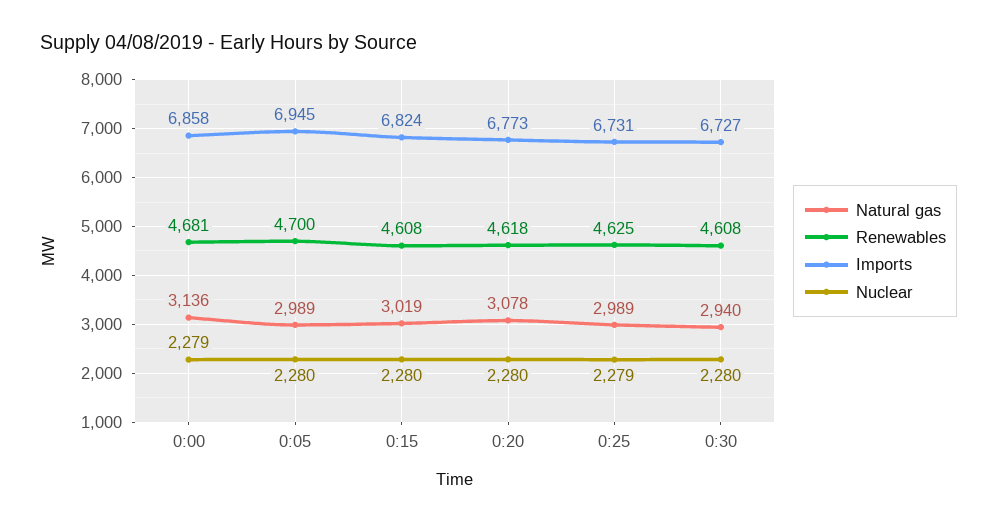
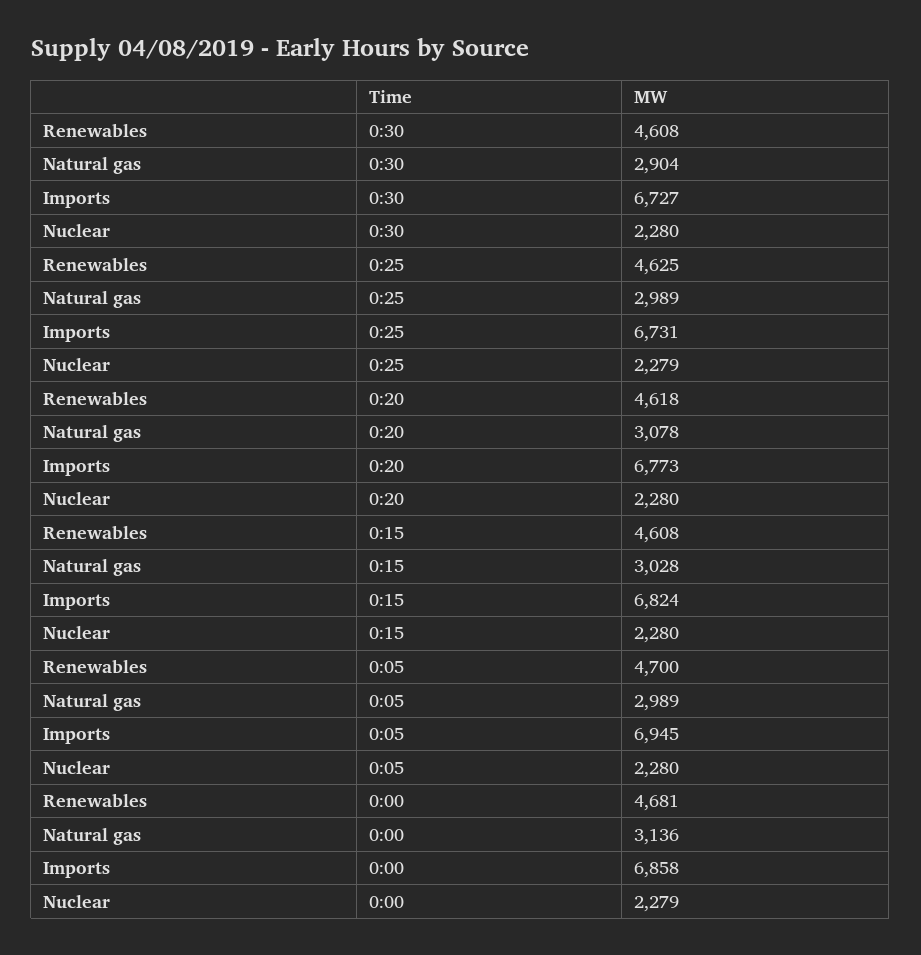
Natural gas, 0:15: 3019 -> 3028
Natural gas, 0:30: 2940 -> 2904

